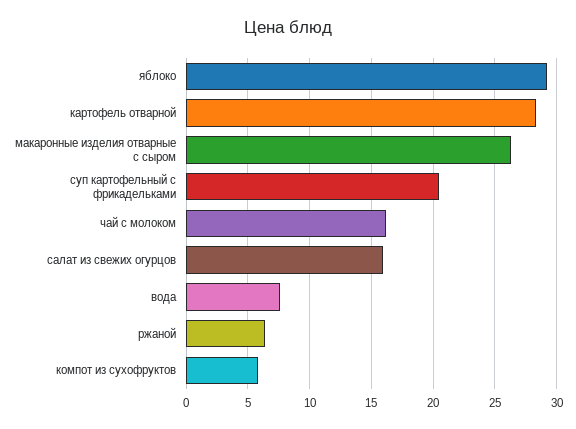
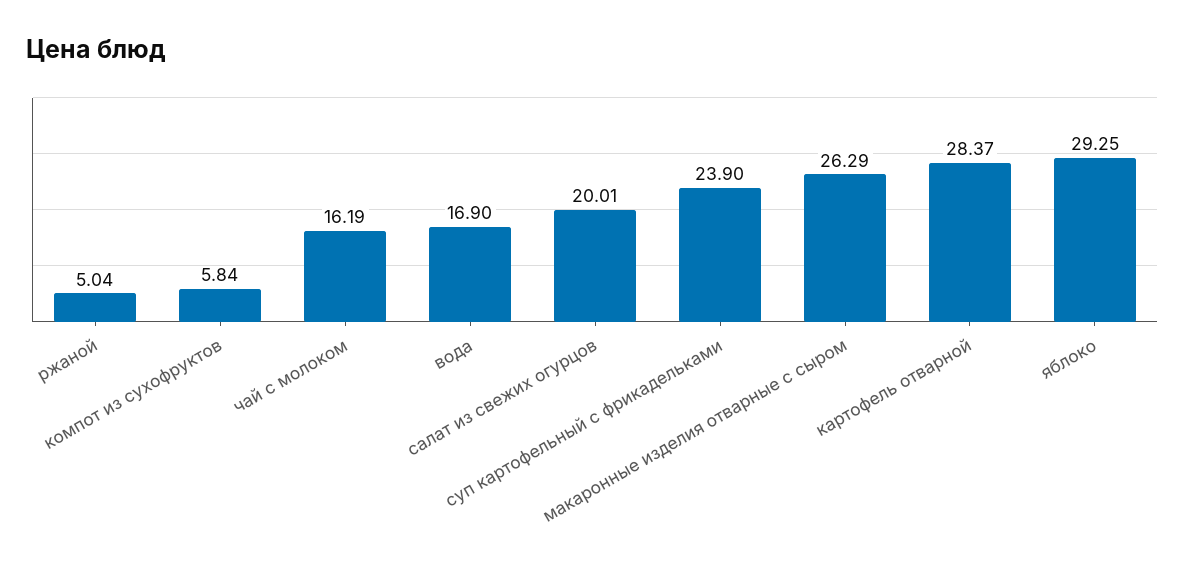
суп картофельный с фрикадельками: 20.5 -> 23.9
салат из свежих огурцов: 16 -> 20.01
вода: 7.5 -> 16.9
ржаной: 6.5 -> 5.04

